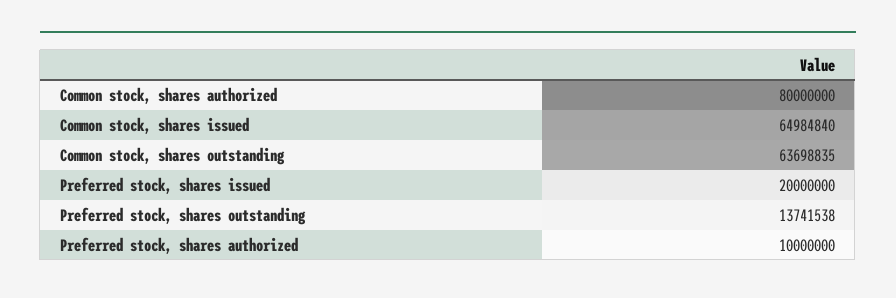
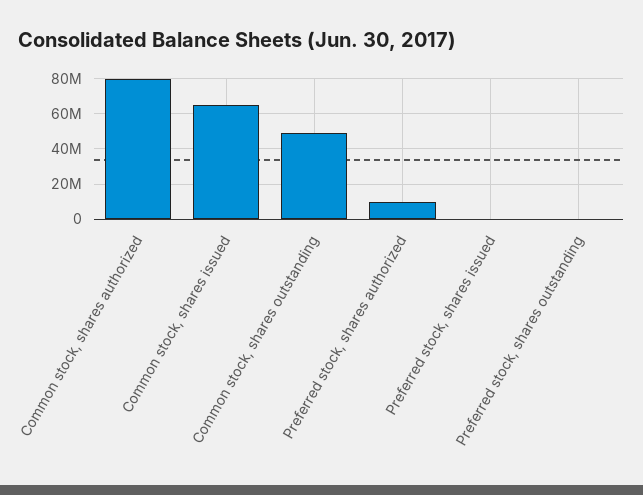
Common stock, shares outstanding: 63698835 -> 50000000
Preferred stock, shares issued: 20000000 -> 0
Preferred stock, shares outstanding: 13741538 -> 0

